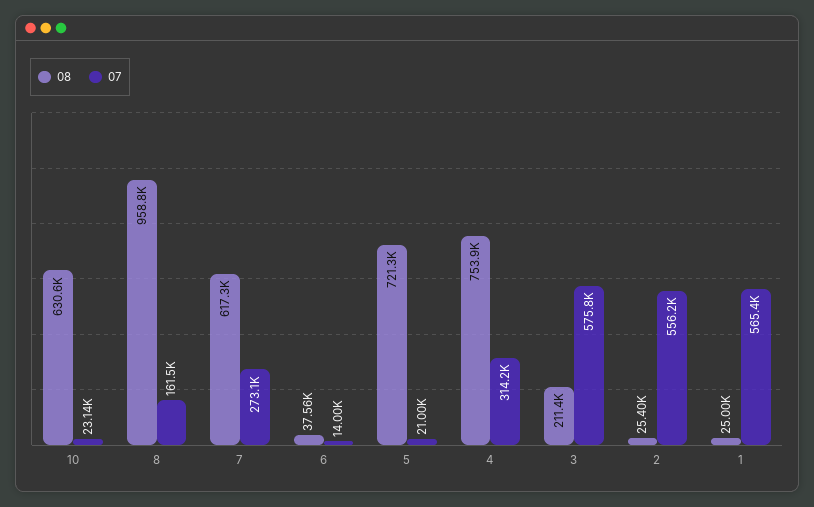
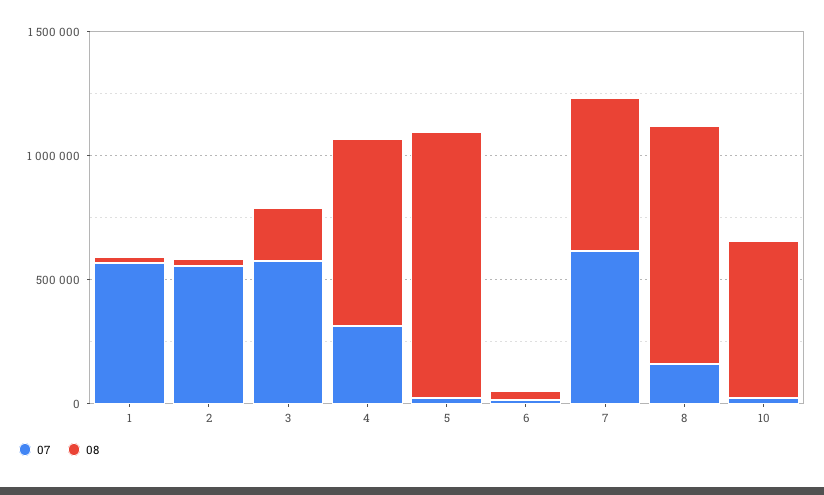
07, 7: 273100 -> 600000
08, 5: 721300 -> 1100000

